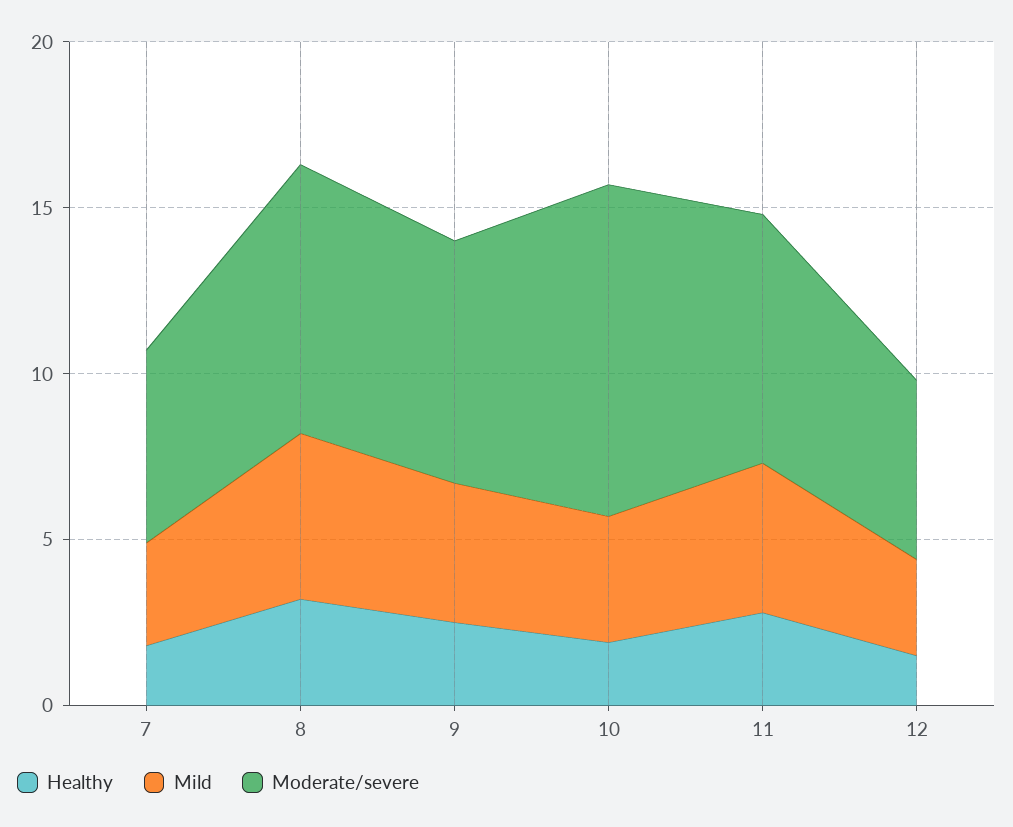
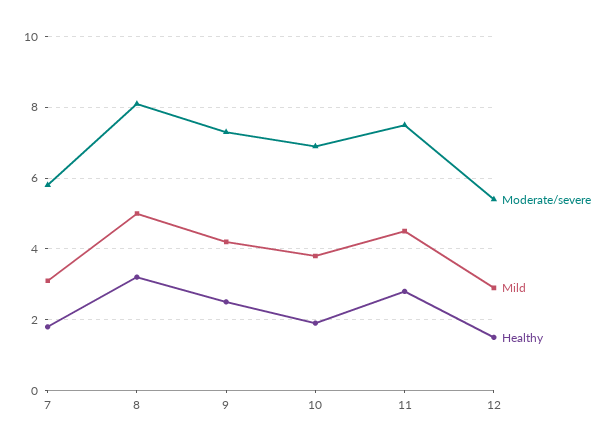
Moderate/severe, 10: 10 -> 7

